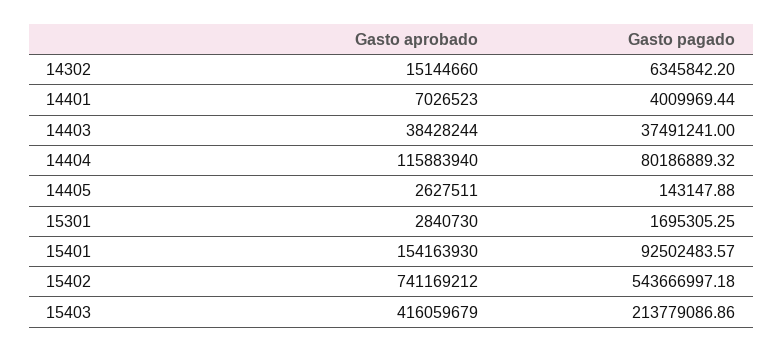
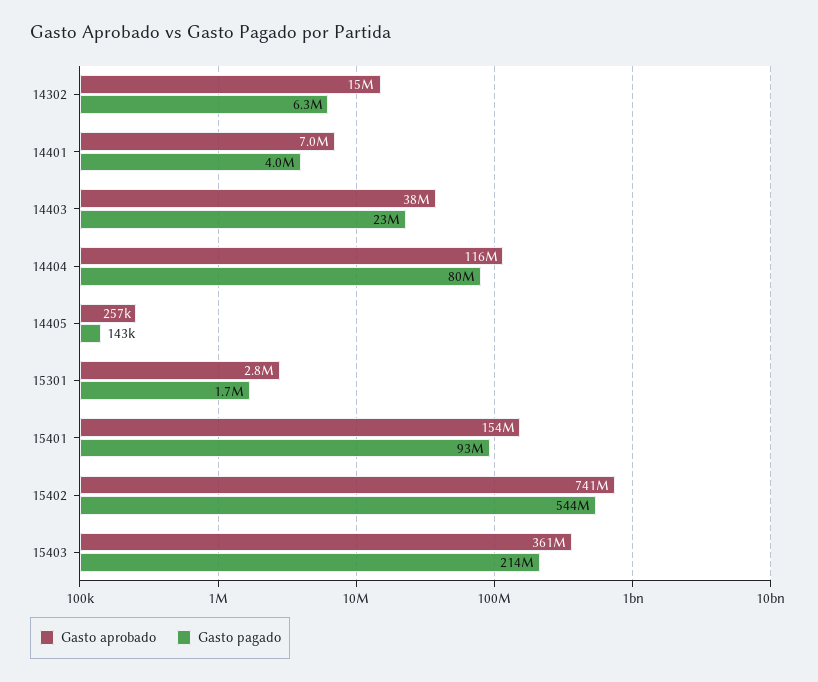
Gasto pagado, 14403: 37491241 -> 23000000
Gasto aprobado, 14405: 2627511 -> 257000
Gasto aprobado, 15403: 416059679 -> 361000000

